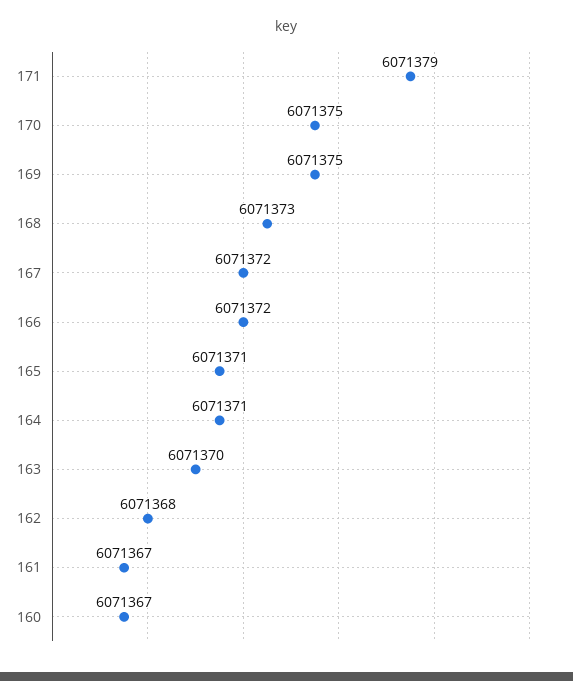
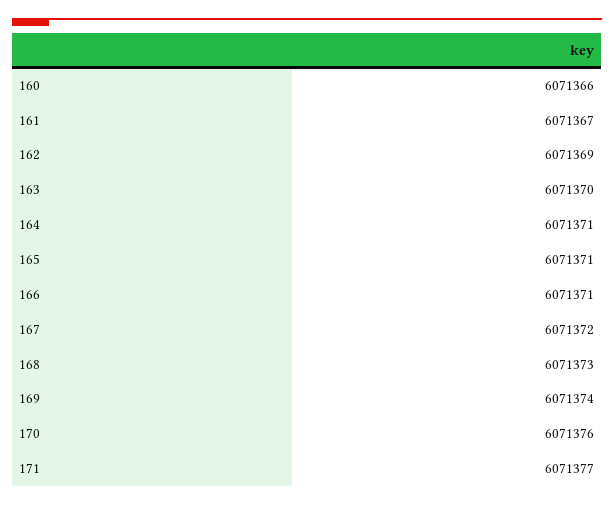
171: 6071379 -> 6071377
170: 6071375 -> 6071376
169: 6071375 -> 6071374
166: 6071372 -> 6071371
162: 6071368 -> 6071369
160: 6071367 -> 6071366

